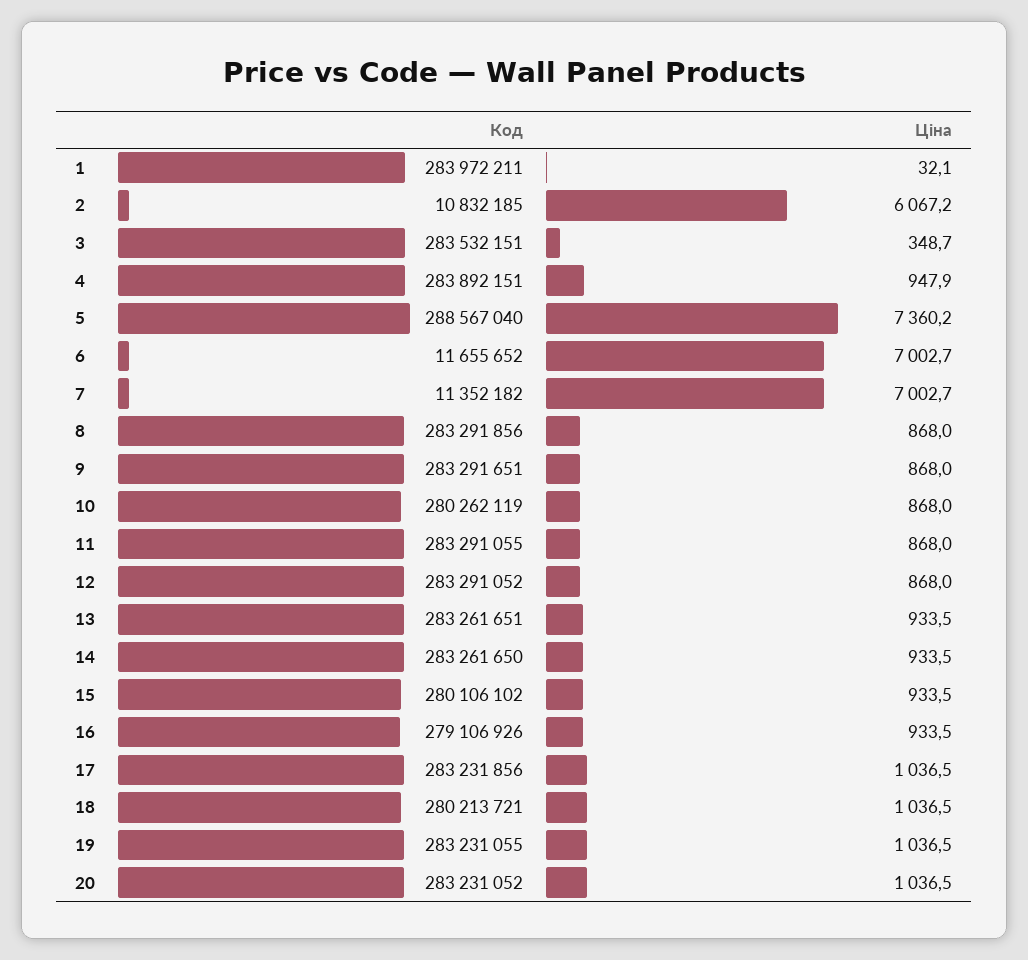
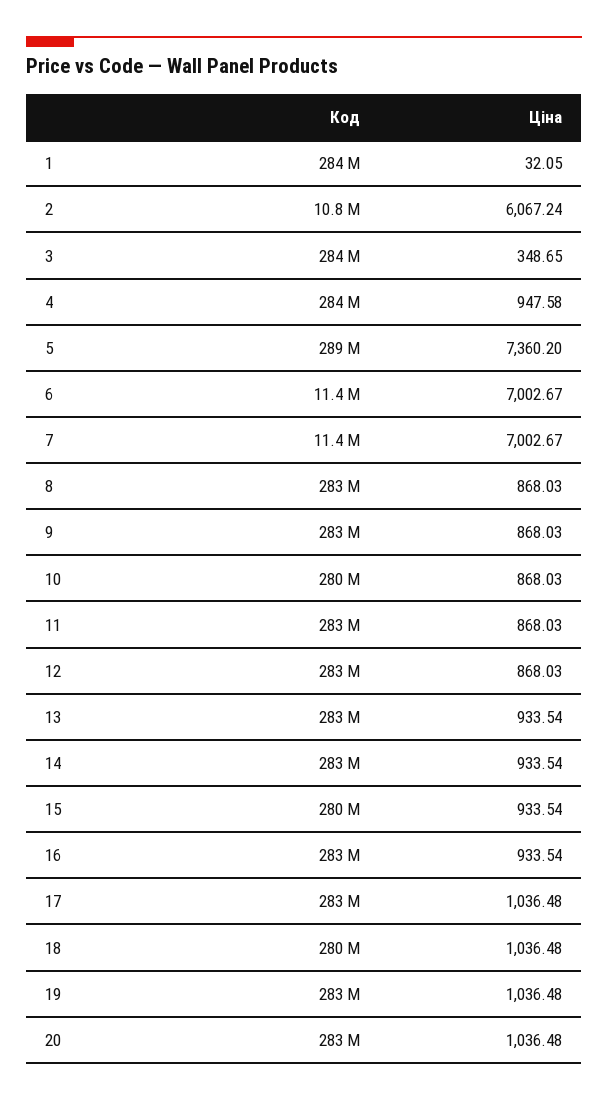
Ціна, 4: 947.9 -> 947.58
Код, 6: 11655652 -> 11400000
Код, 16: 279106926 -> 283000000

